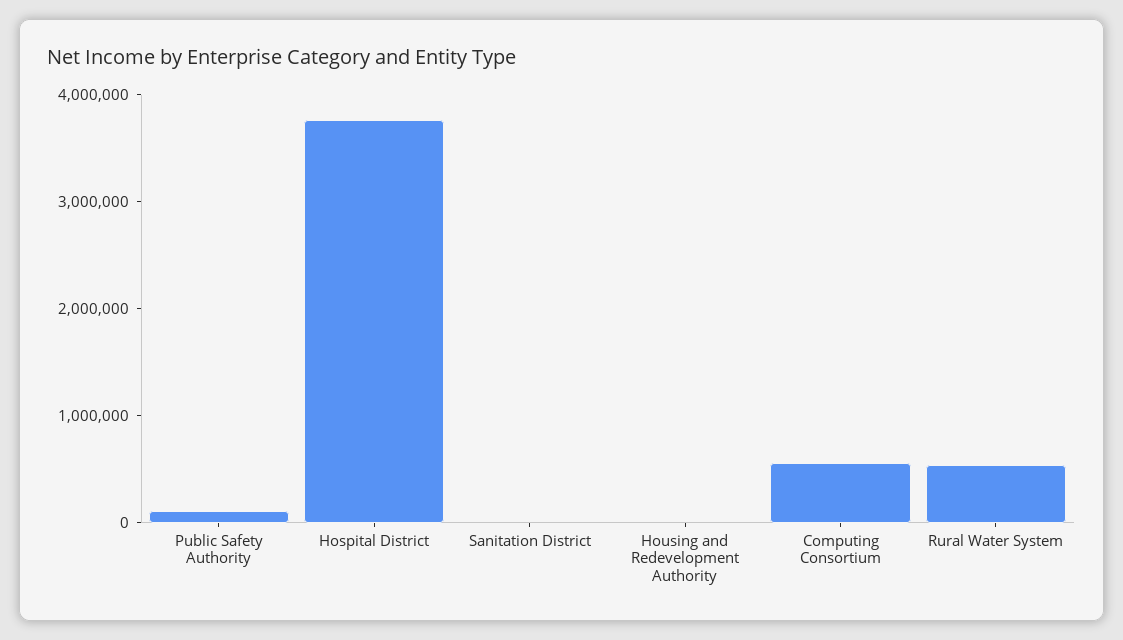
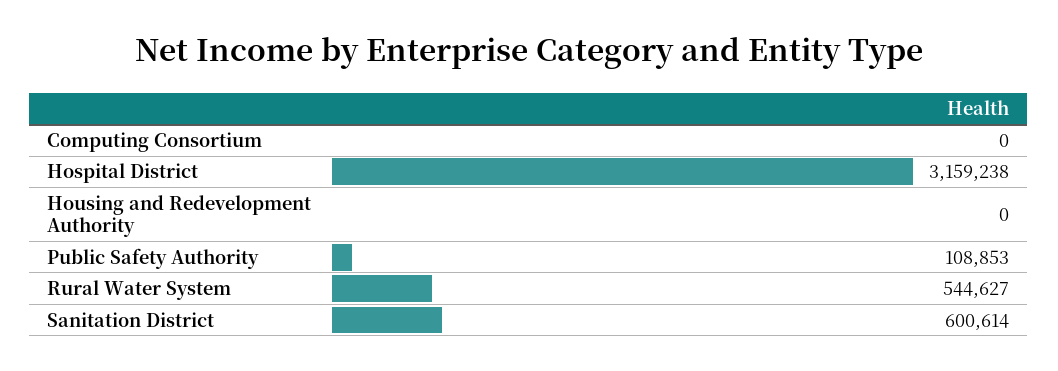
Hospital District: 3800000 -> 3159238
Sanitation District: 0 -> 600614
Computing Consortium: 600000 -> 0

